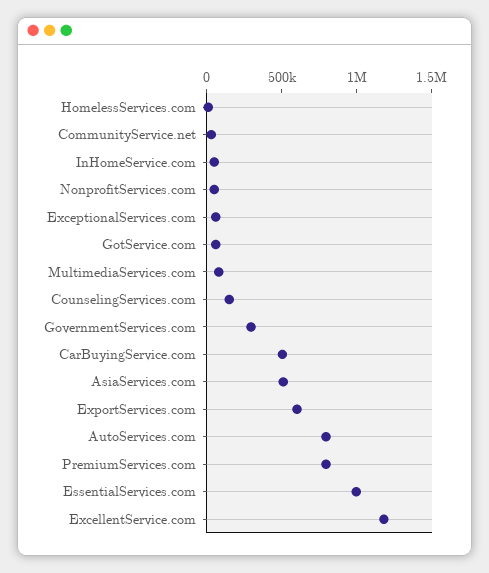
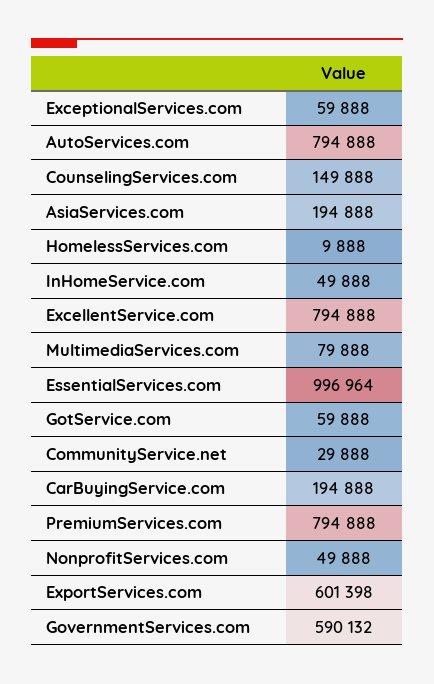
GovernmentServices.com: 300000 -> 590132
CarBuyingService.com: 500000 -> 194888
AsiaServices.com: 500000 -> 194888
ExcellentService.com: 1200000 -> 794888

